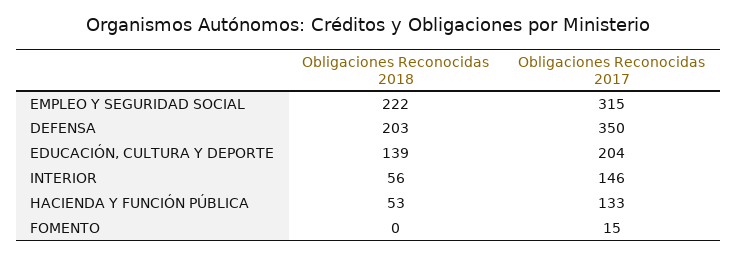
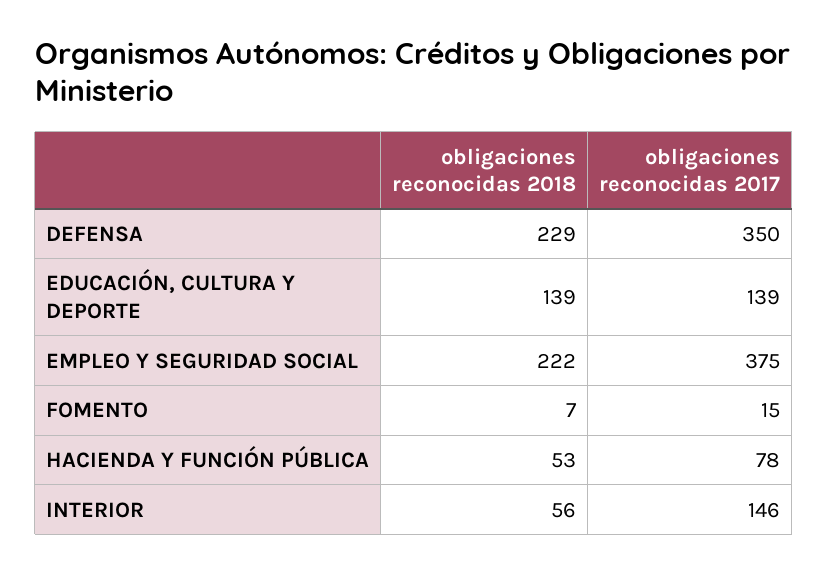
Obligaciones Reconocidas 2017, EMPLEO Y SEGURIDAD SOCIAL: 315 -> 375
Obligaciones Reconocidas 2018, DEFENSA: 203 -> 229
Obligaciones Reconocidas 2017, EDUCACIÓN, CULTURA Y DEPORTE: 204 -> 139
Obligaciones Reconocidas 2017, HACIENDA Y FUNCIÓN PÚBLICA: 133 -> 78
Obligaciones Reconocidas 2018, FOMENTO: 0 -> 7

